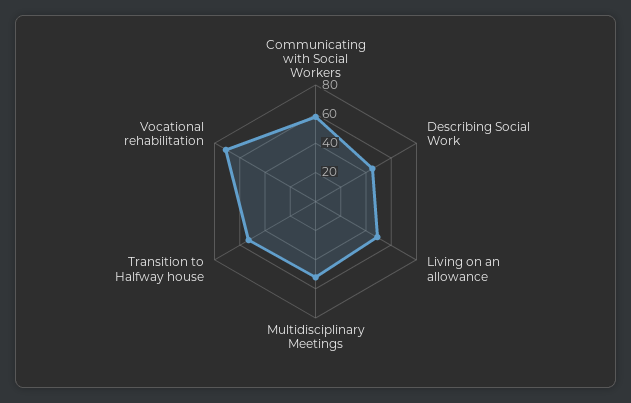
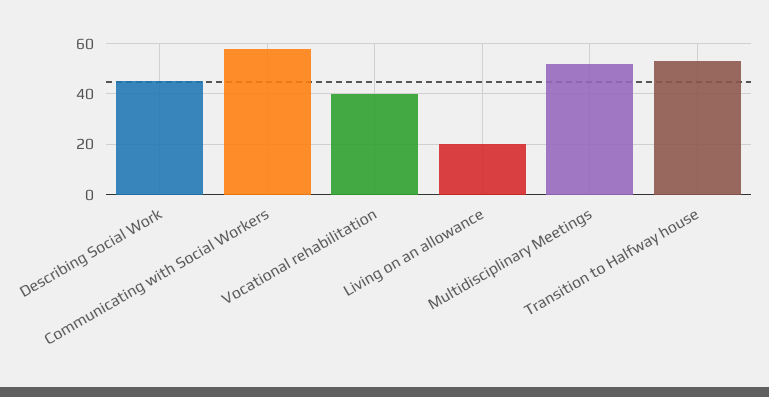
Living on an allowance: 50 -> 20
Vocational rehabilitation: 70 -> 40

